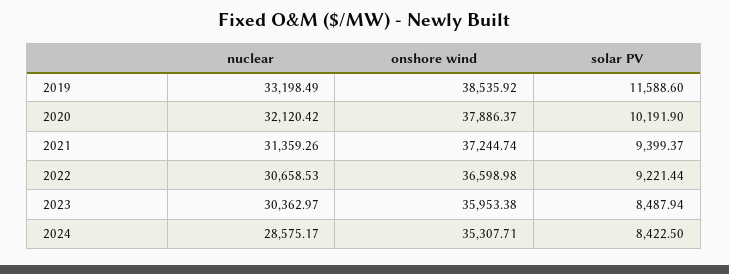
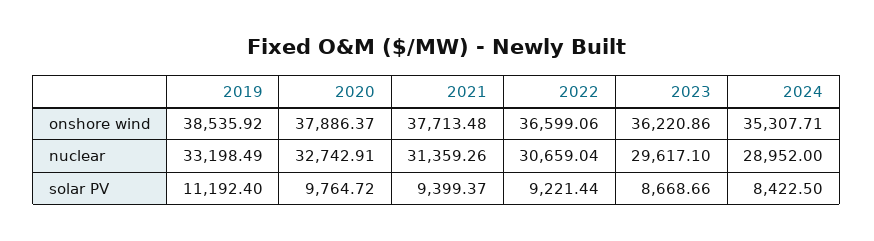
solar PV, 2019: 11588.6 -> 11192.4
nuclear, 2020: 32120.42 -> 32742.91
solar PV, 2020: 10191.9 -> 9764.72
onshore wind, 2021: 37244.74 -> 37713.48
nuclear, 2022: 30658.53 -> 30659.04
onshore wind, 2022: 36598.98 -> 36599.06
nuclear, 2023: 30362.97 -> 29617.1
onshore wind, 2023: 35953.38 -> 36220.86
solar PV, 2023: 8487.94 -> 8668.66
nuclear, 2024: 28575.17 -> 28952

